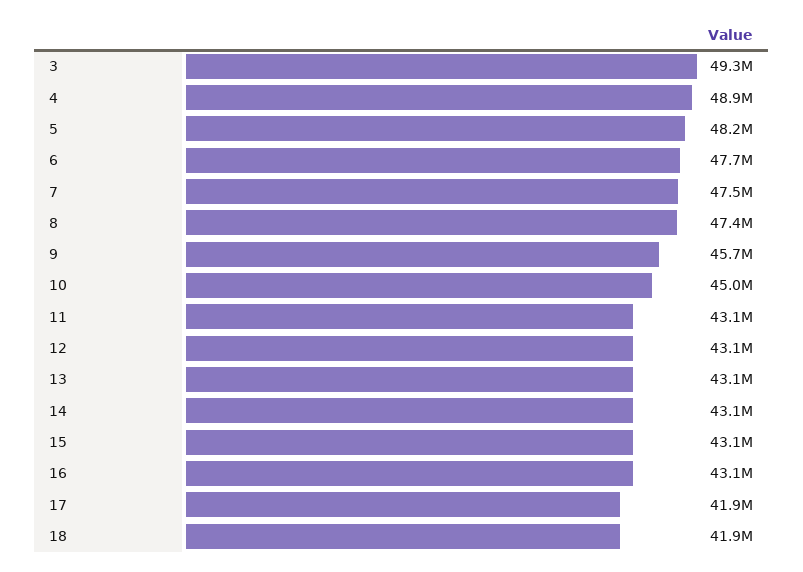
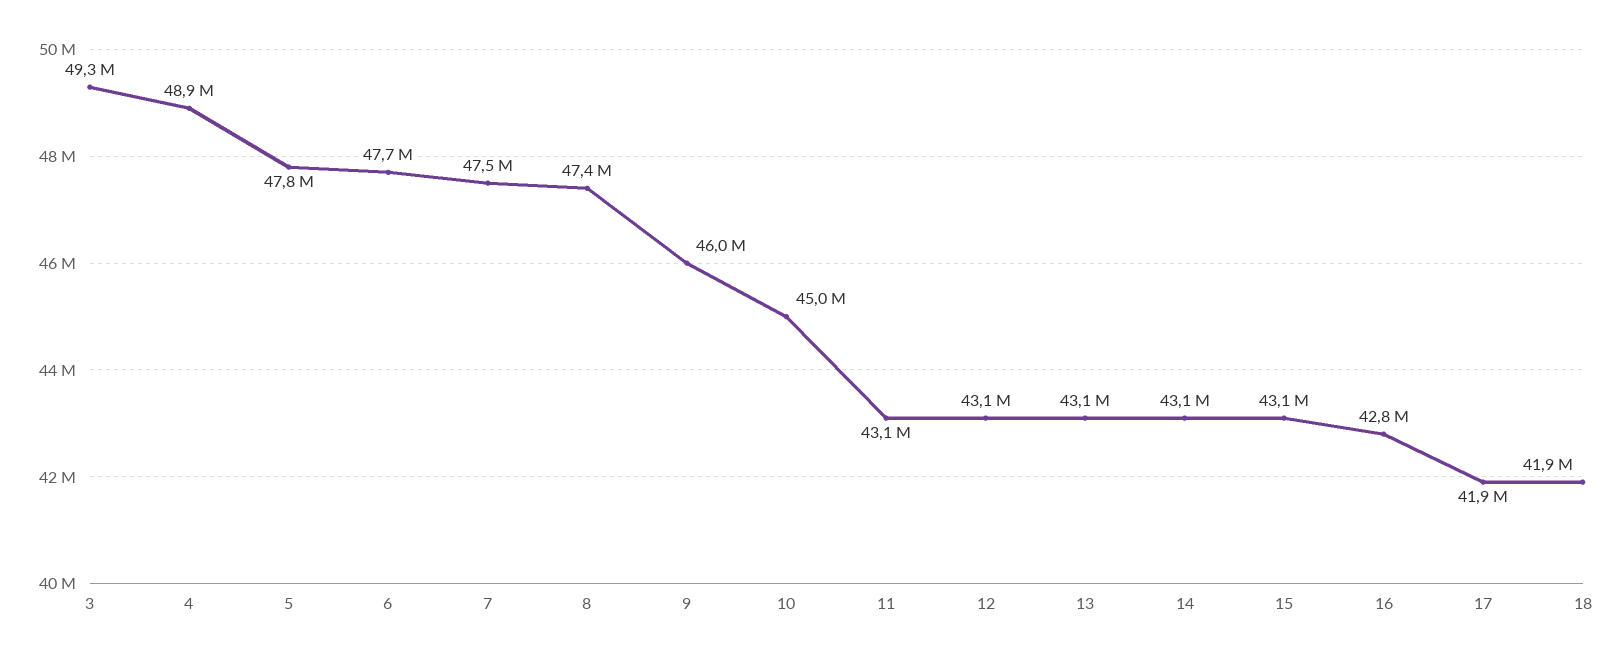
5: 48200000 -> 47800000
9: 45700000 -> 46000000
16: 43100000 -> 42800000

